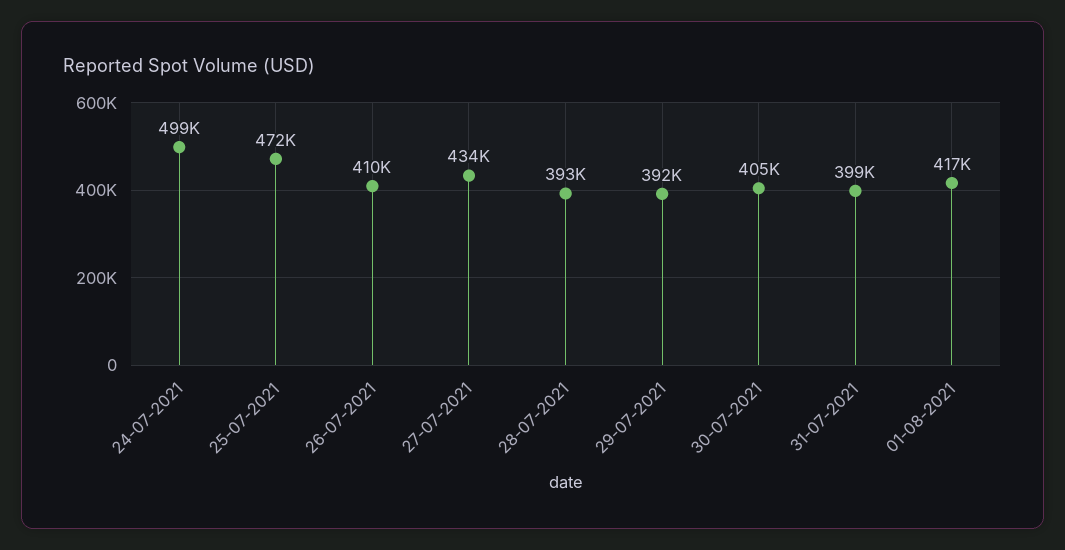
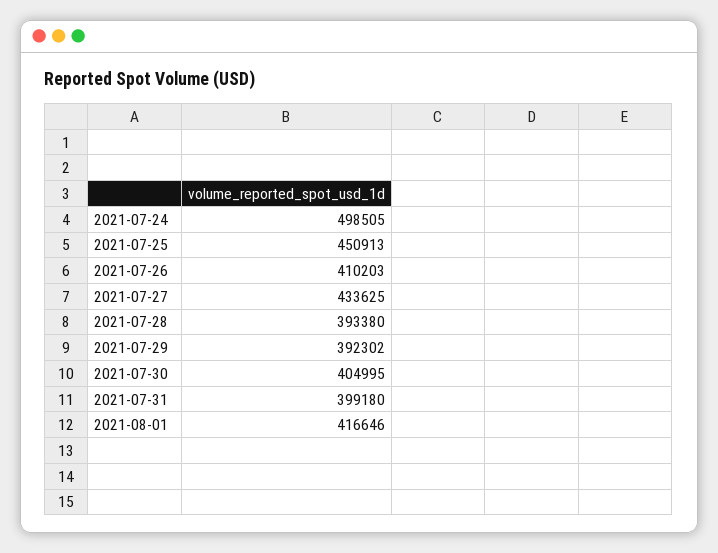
25-07-2021: 472000 -> 450913

